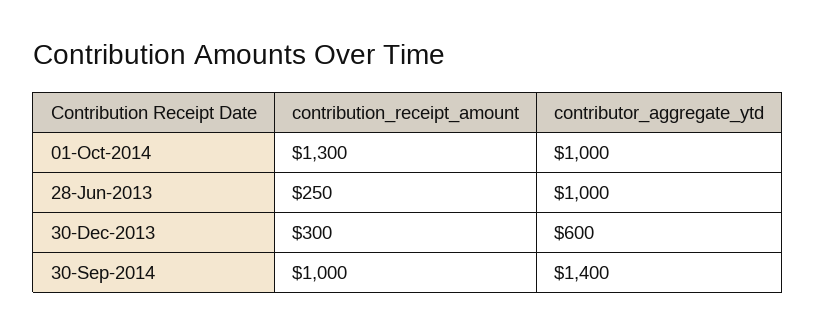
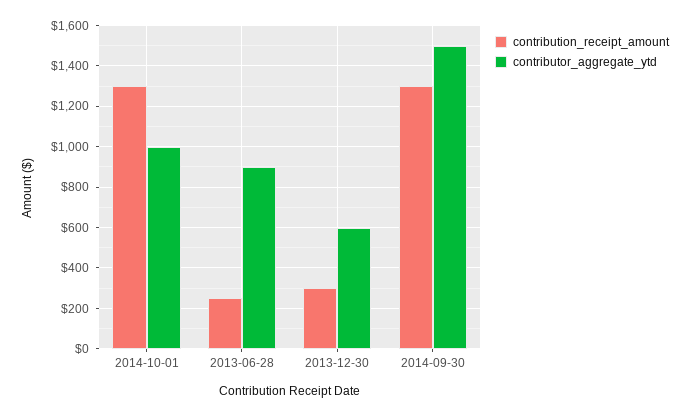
contributor_aggregate_ytd, 28-Jun-2013: 1000 -> 900
contribution_receipt_amount, 30-Sep-2014: 1000 -> 1300
contributor_aggregate_ytd, 30-Sep-2014: 1400 -> 1500

